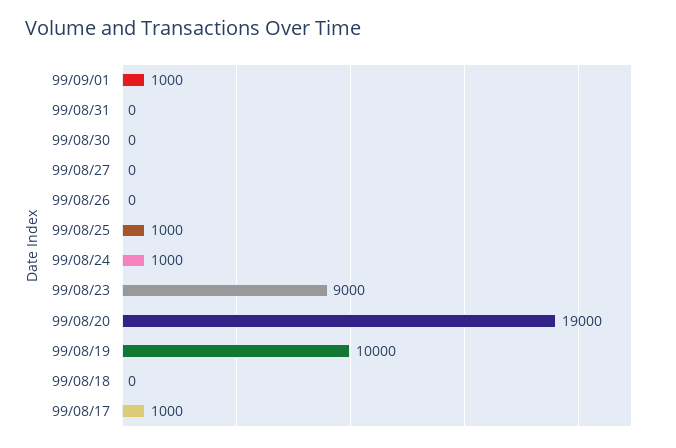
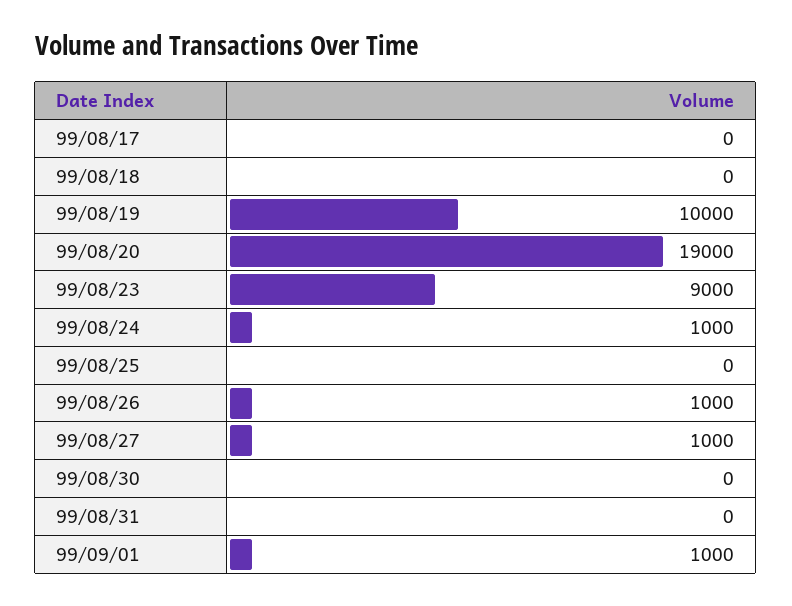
99/08/27: 0 -> 1000
99/08/26: 0 -> 1000
99/08/25: 1000 -> 0
99/08/17: 1000 -> 0

